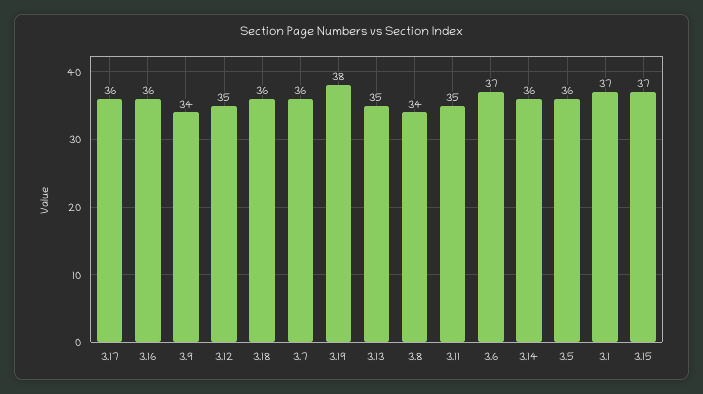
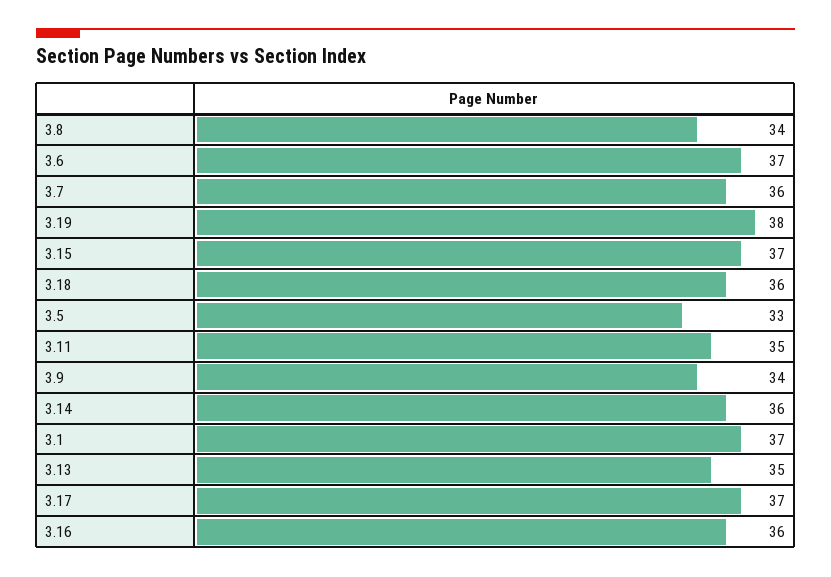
3.17: 36 -> 37
3.12: 35 -> none
3.5: 36 -> 33

